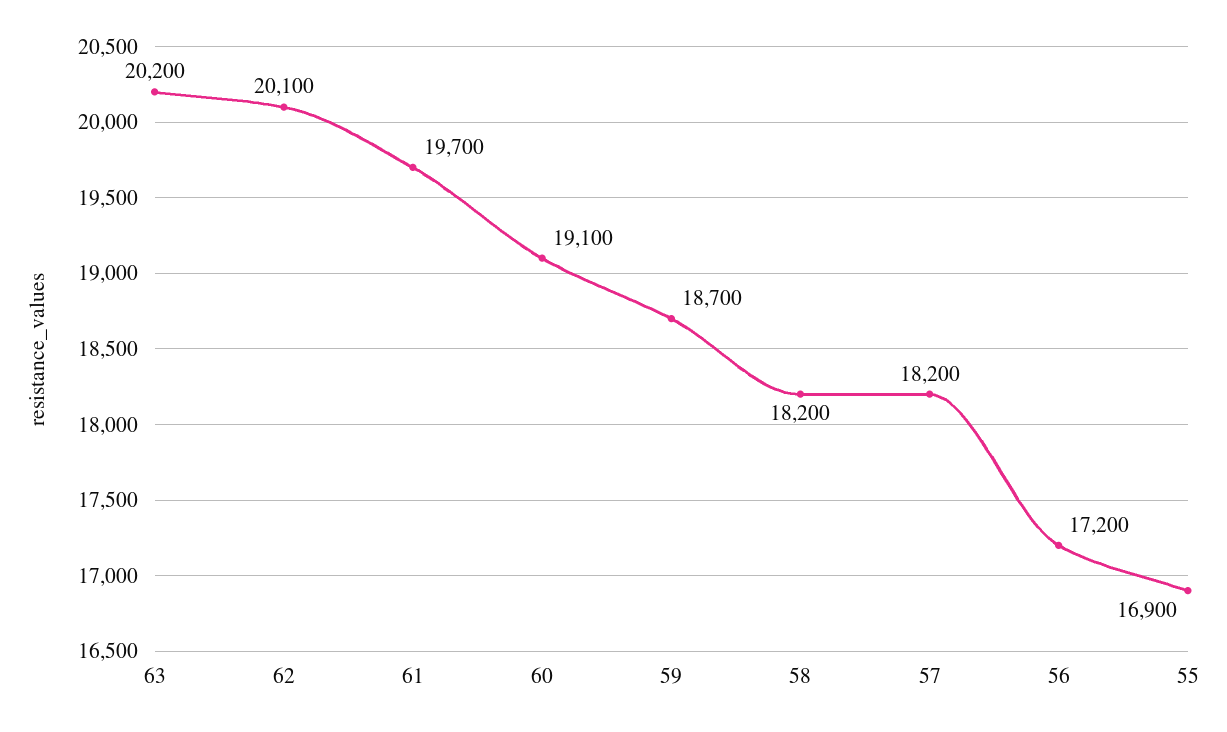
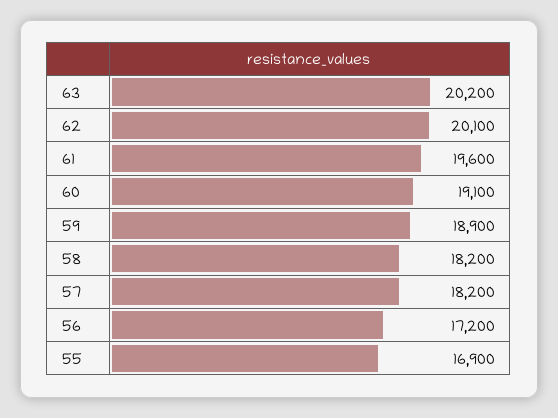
61: 19700 -> 19600
59: 18700 -> 18900

